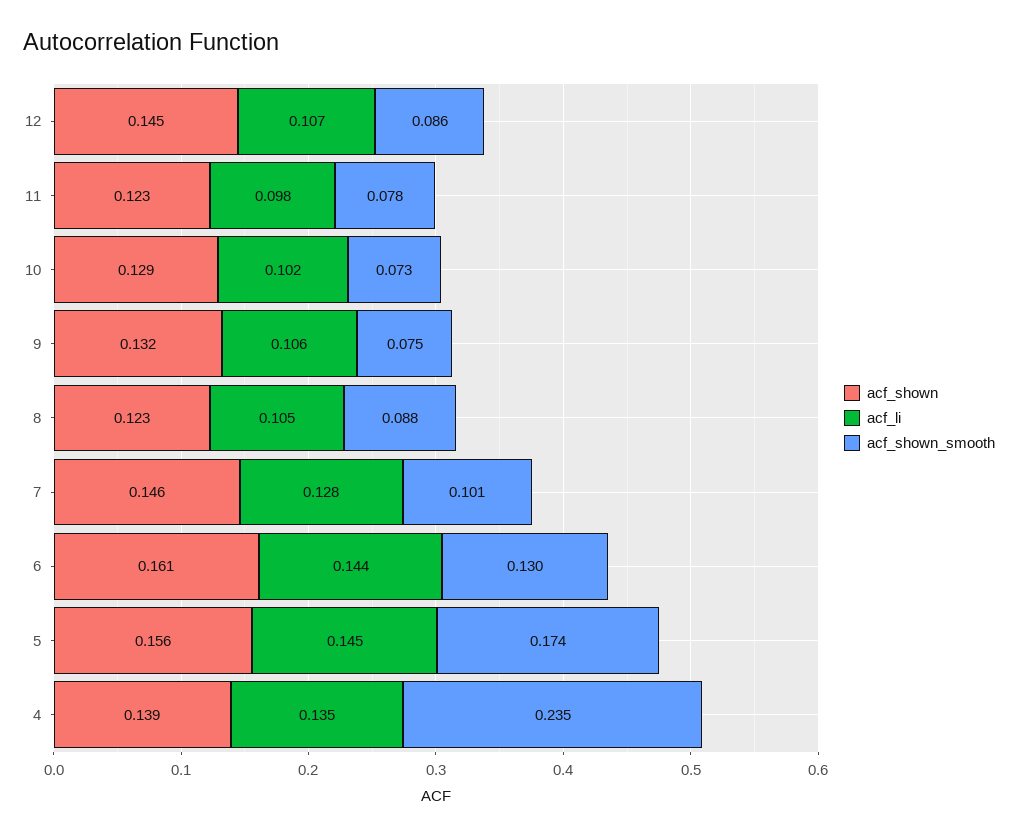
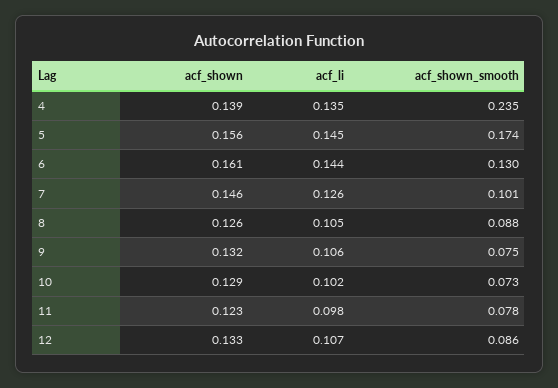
acf_shown, 12: 0.145 -> 0.133
acf_shown, 8: 0.123 -> 0.126
acf_li, 7: 0.128 -> 0.126

